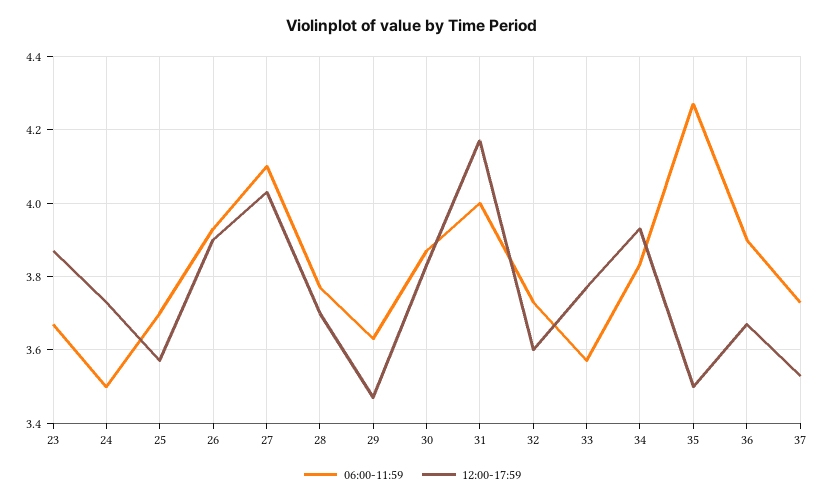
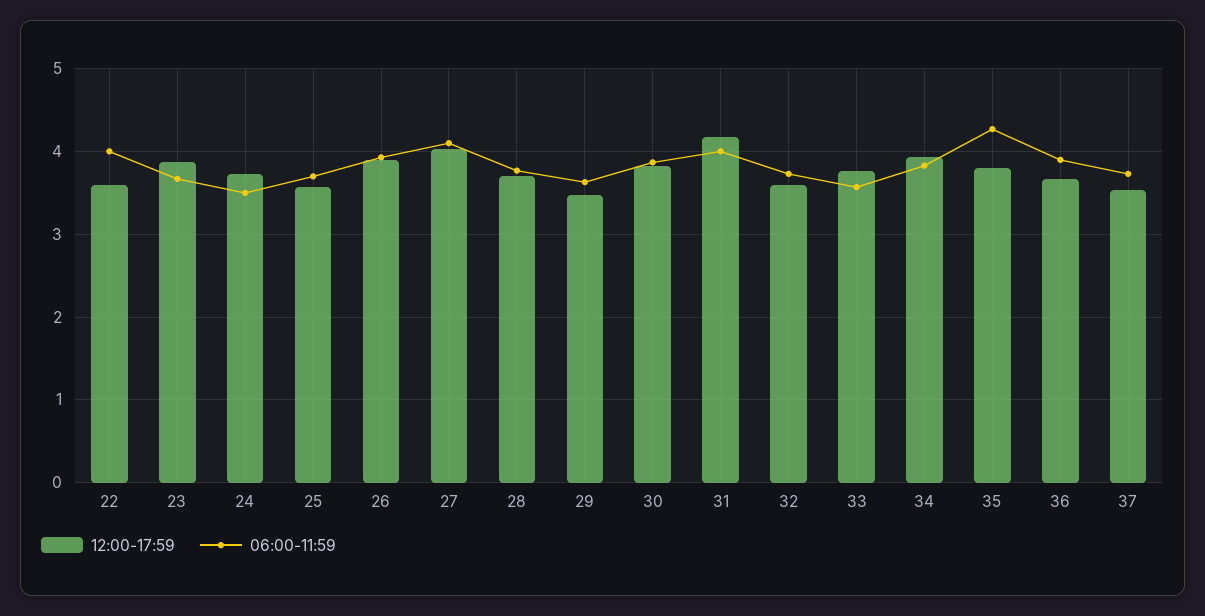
12:00-17:59, 35: 3.5 -> 3.8
12:00-17:59, 22: none -> 3.6
06:00-11:59, 22: none -> 4

